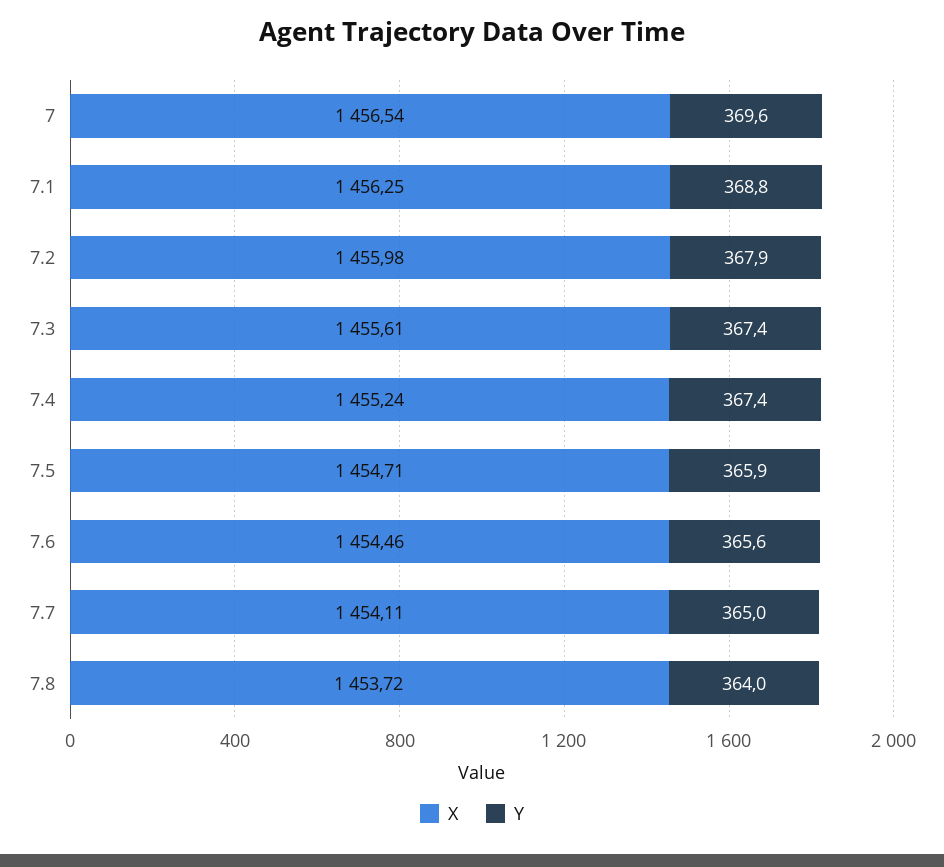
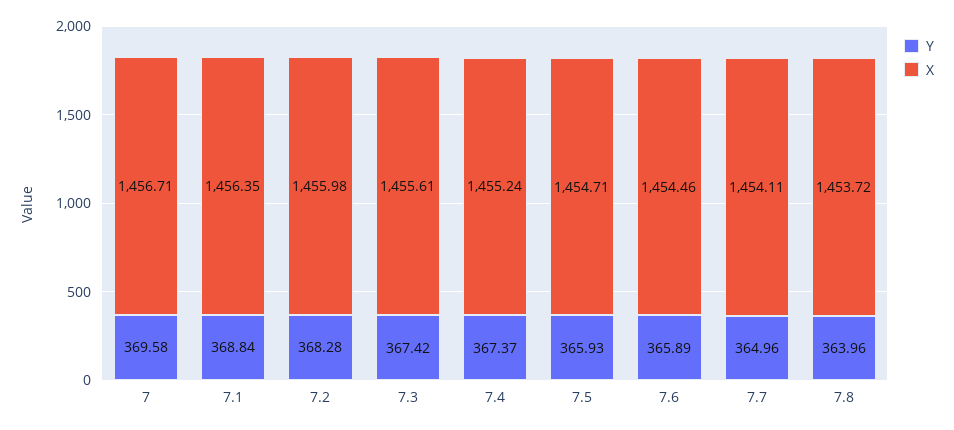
X, 7: 1456.54 -> 1456.71
X, 7.1: 1456.25 -> 1456.35
Y, 7.2: 367.9 -> 368.28
Y, 7.6: 365.6 -> 365.89

